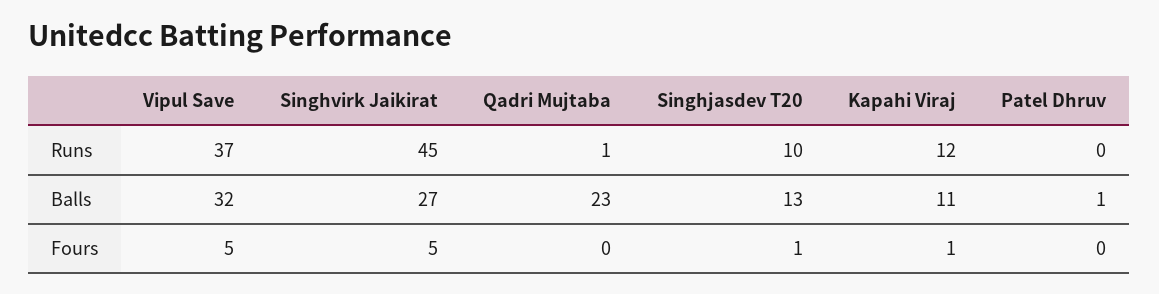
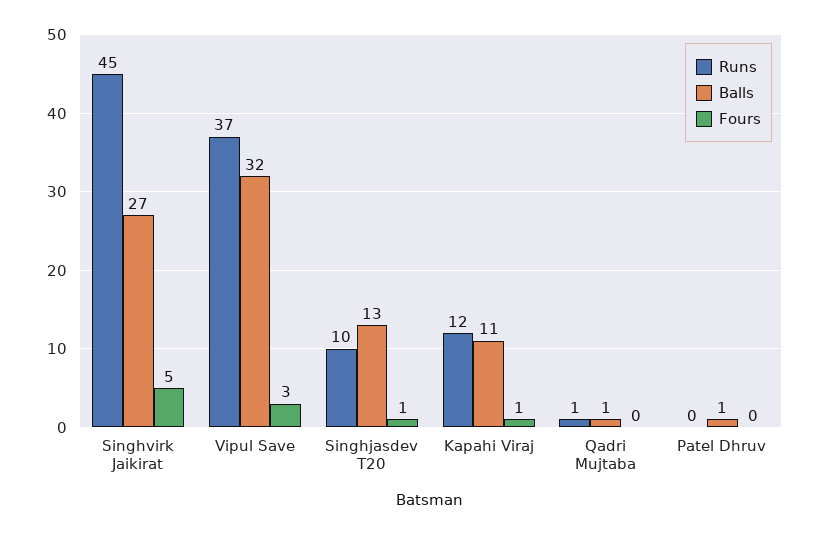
Balls, Qadri Mujtaba: 23 -> 1
Fours, Vipul Save: 5 -> 3

